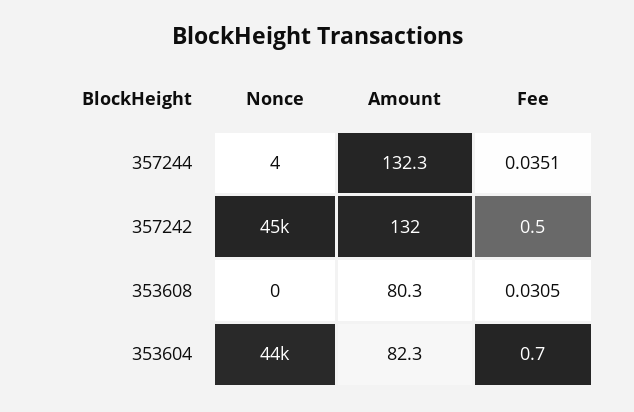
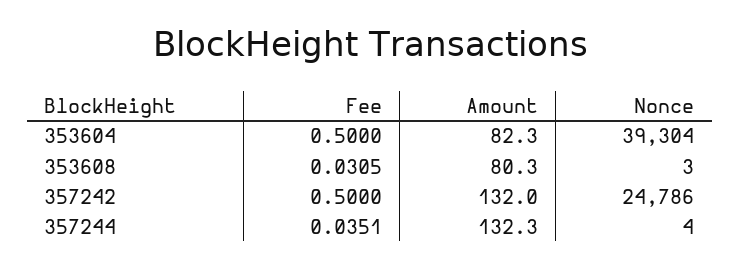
Nonce, 357242: 45000 -> 24786
Nonce, 353608: 0 -> 3
Nonce, 353604: 44000 -> 39304
Fee, 353604: 0.7 -> 0.5

